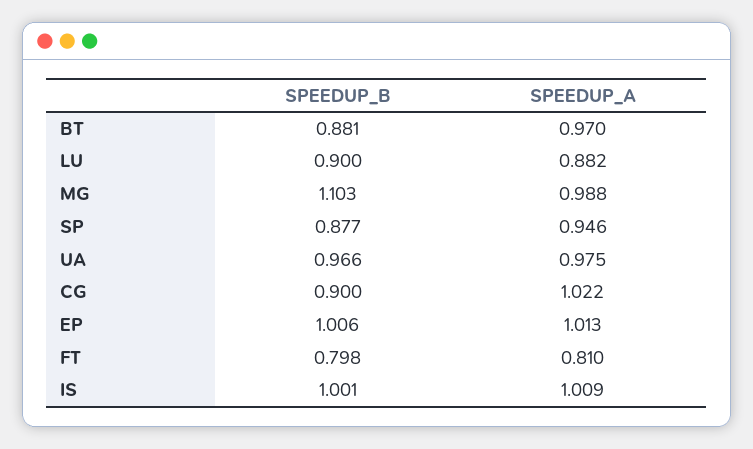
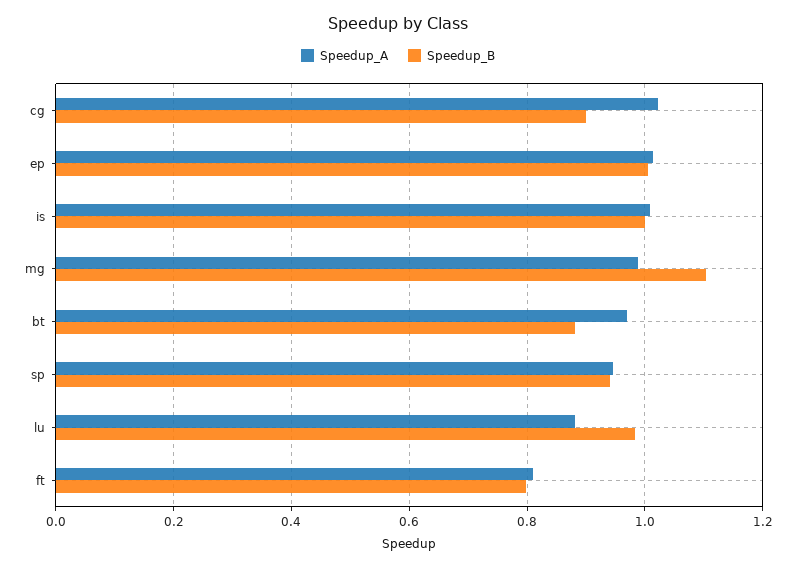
SPEEDUP_B, LU: 0.9 -> 0.98
SPEEDUP_B, SP: 0.877 -> 0.94
SPEEDUP_B, UA: 0.966 -> none
SPEEDUP_A, UA: 0.975 -> none

